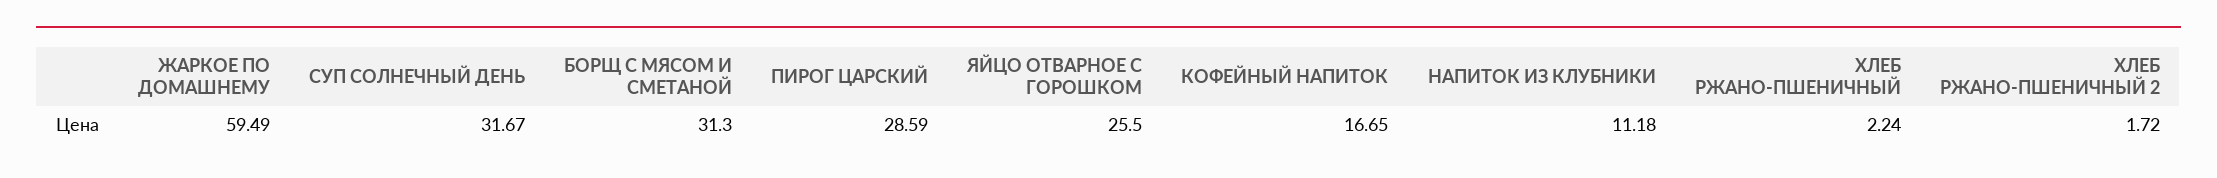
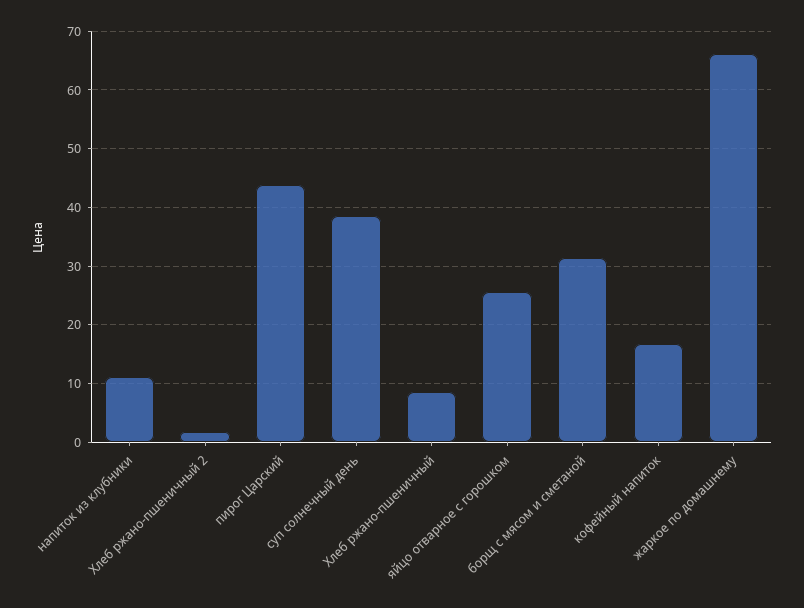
ЖАРКОЕ ПО ДОМАШНЕМУ: 59.49 -> 66
СУП СОЛНЕЧНЫЙ ДЕНЬ: 31.67 -> 38
ПИРОГ ЦАРСКИЙ: 28.59 -> 44
ХЛЕБ РЖАНО-ПШЕНИЧНЫЙ: 2.24 -> 8

